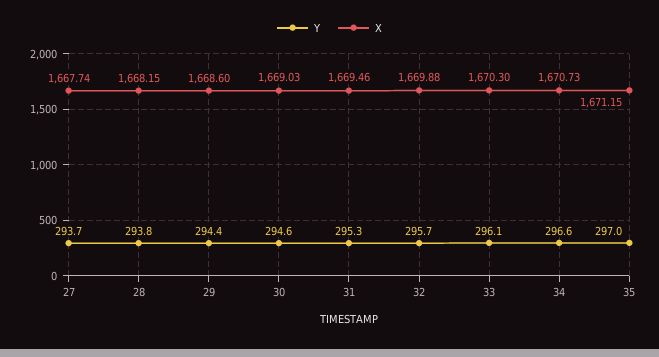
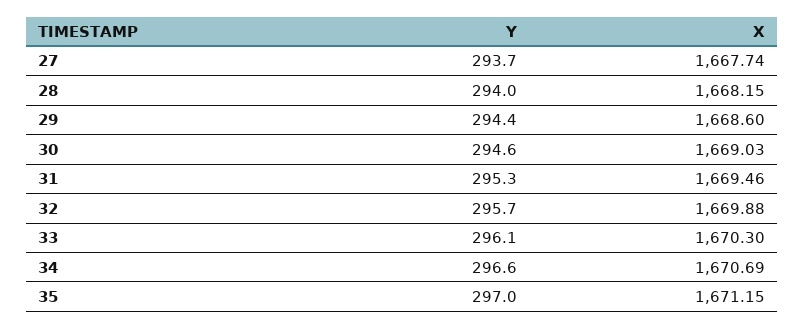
Y, 28: 293.8 -> 294
X, 34: 1670.73 -> 1670.69

